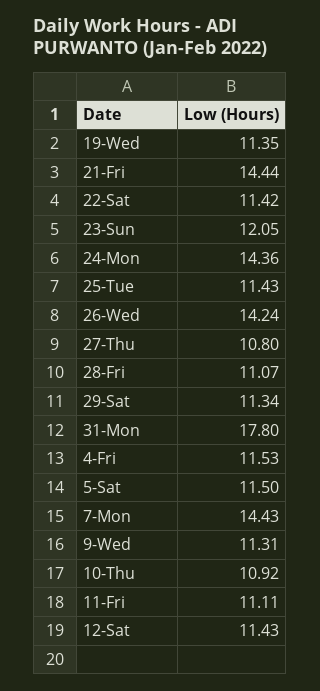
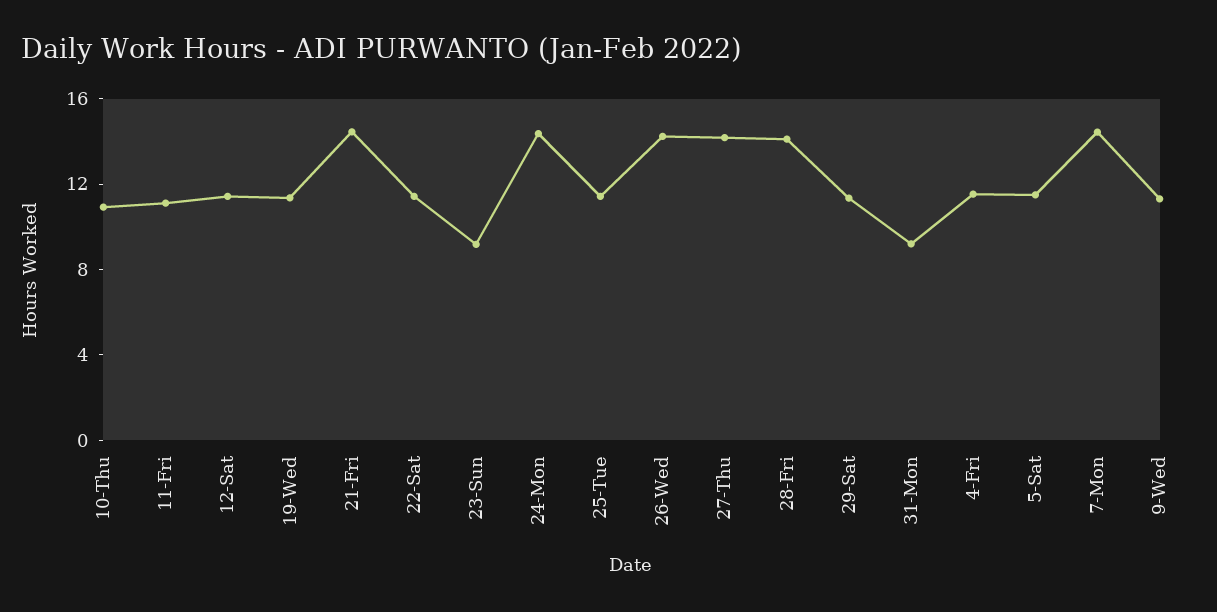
23-Sun: 12.05 -> 9
27-Thu: 10.8 -> 14
28-Fri: 11.07 -> 14
31-Mon: 17.8 -> 9

